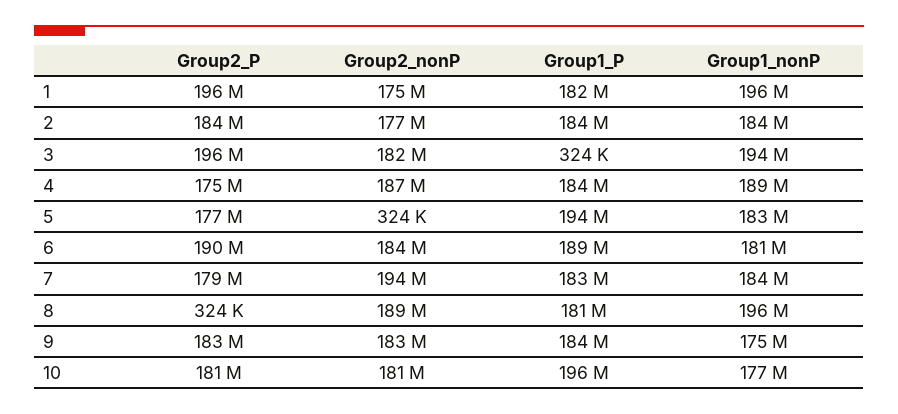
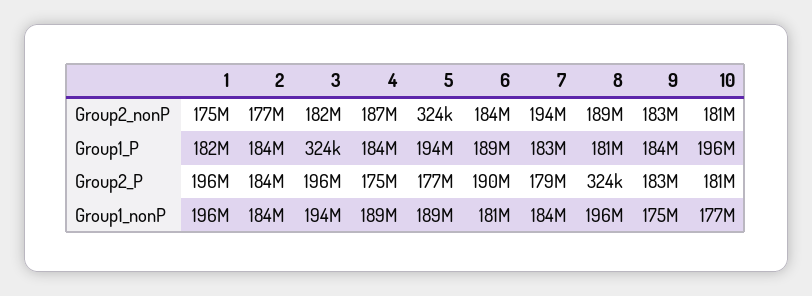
Group1_nonP, 5: 183000000 -> 189000000

